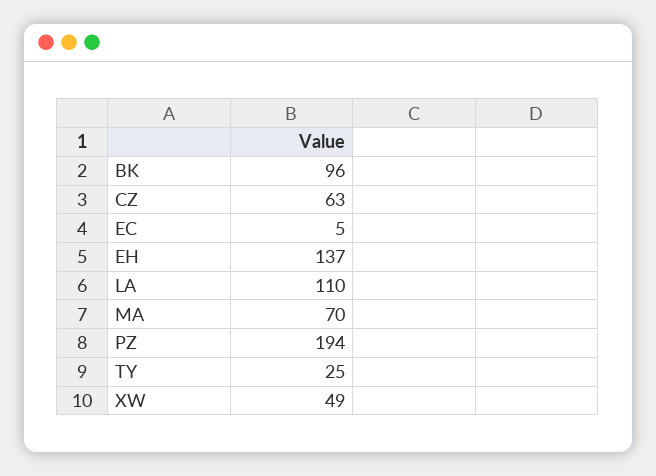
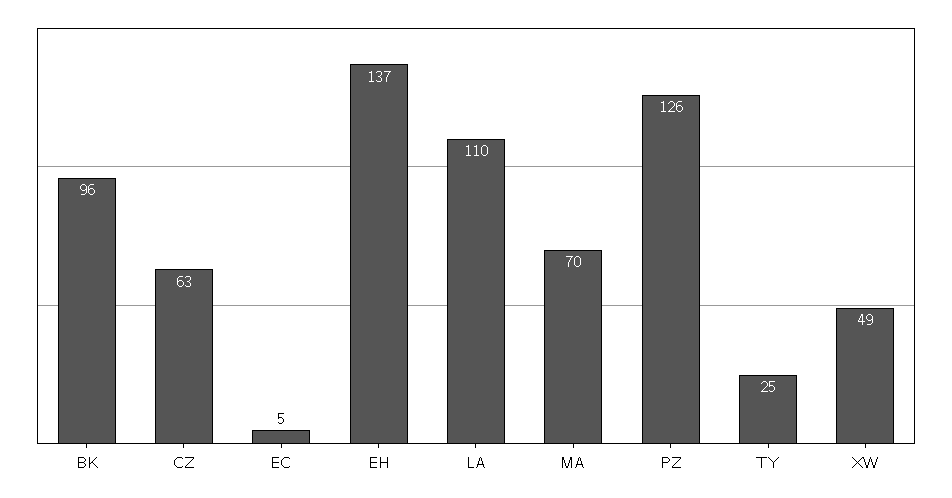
PZ: 194 -> 126

